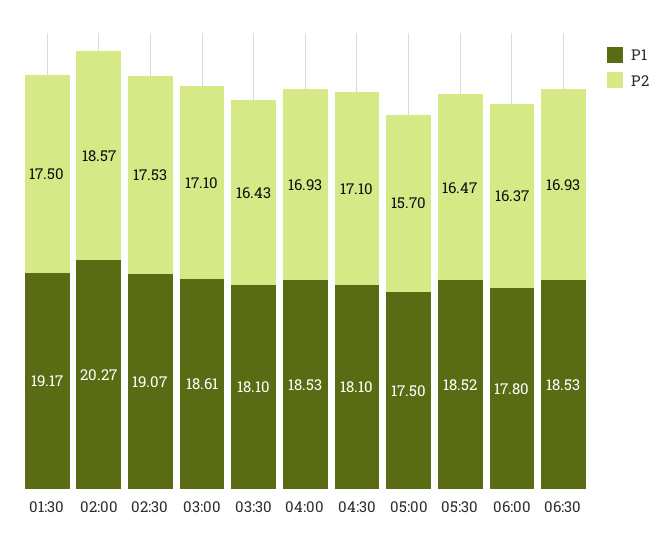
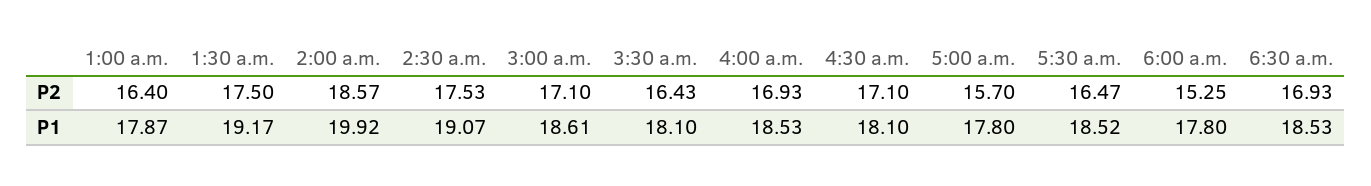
P1, 02:00: 20.27 -> 19.92
P1, 05:00: 17.5 -> 17.8
P2, 06:00: 16.37 -> 15.25
P2, 1:00 a.m.: none -> 16.4
P1, 1:00 a.m.: none -> 17.87

